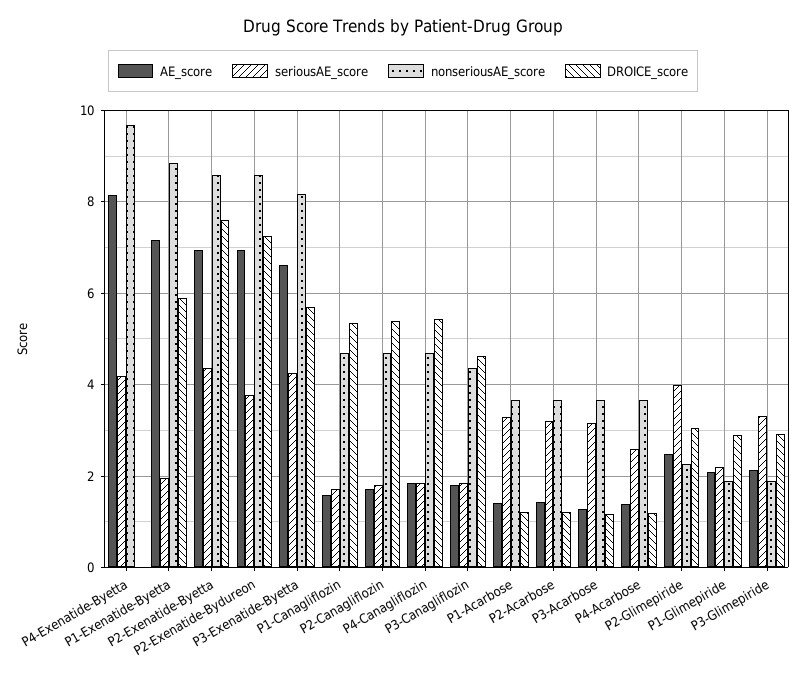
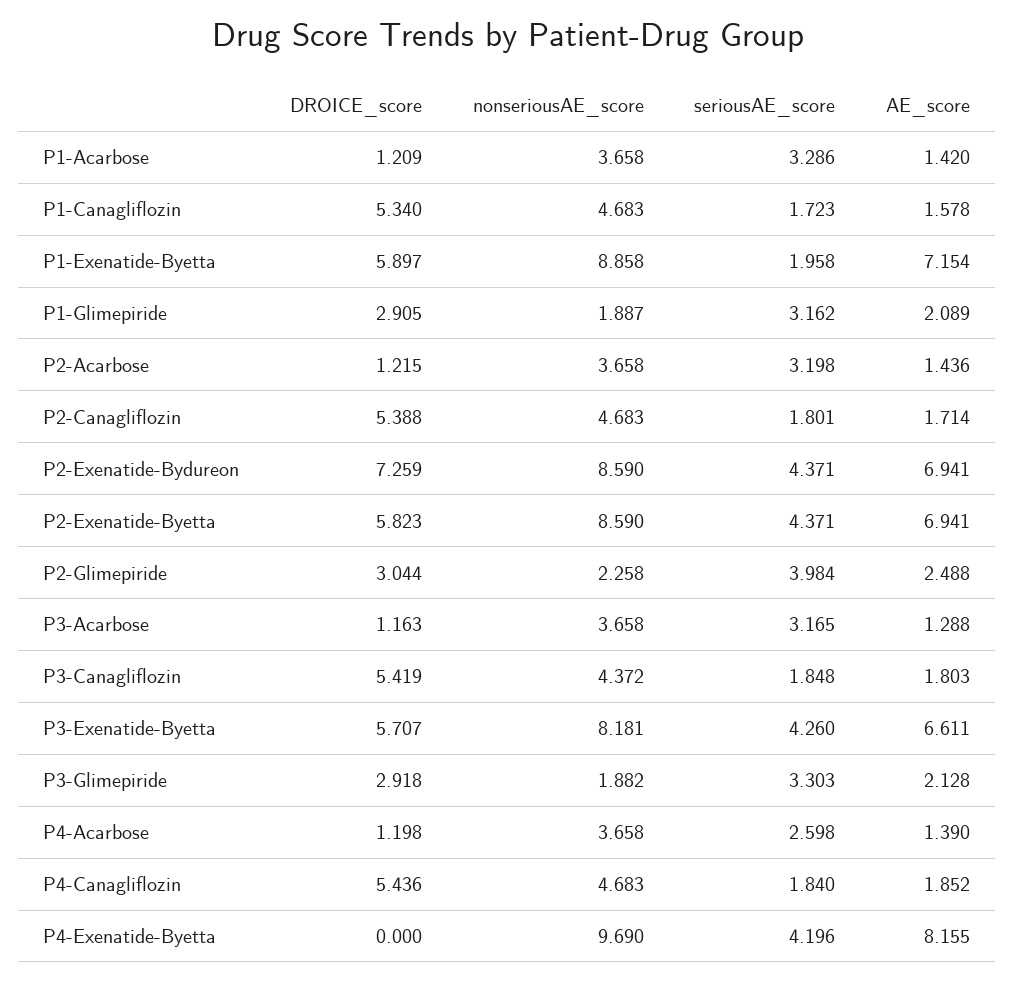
DROICE_score, P2-Exenatide-Byetta: 7.6 -> 5.823
seriousAE_score, P2-Exenatide-Bydureon: 3.8 -> 4.371
DROICE_score, P3-Canagliflozin: 4.6 -> 5.419
seriousAE_score, P1-Glimepiride: 2.2 -> 3.162

